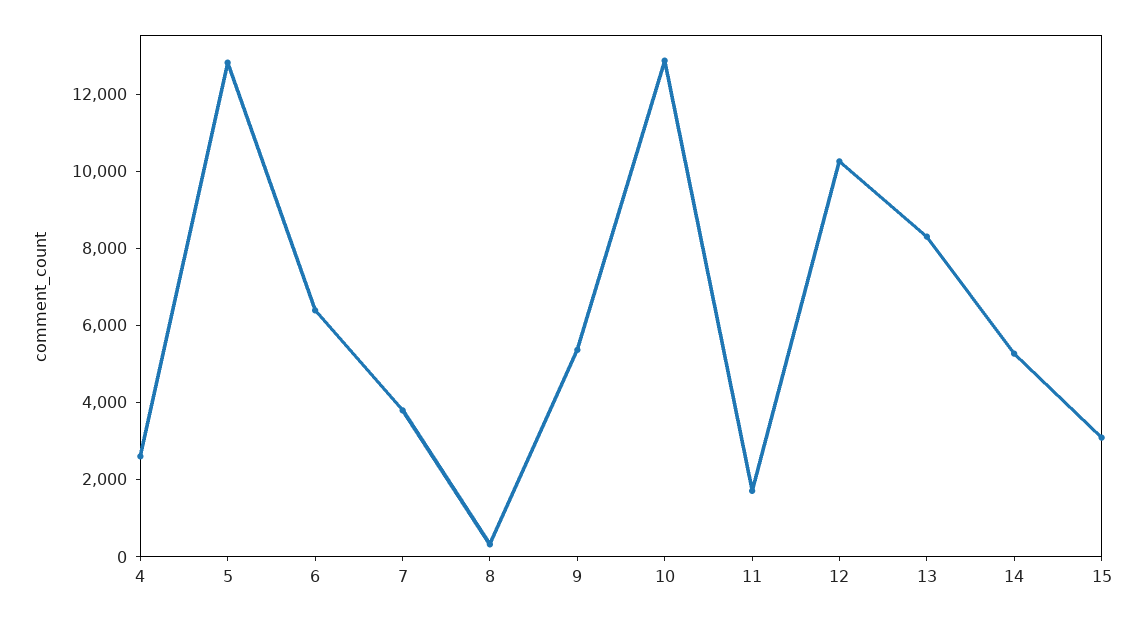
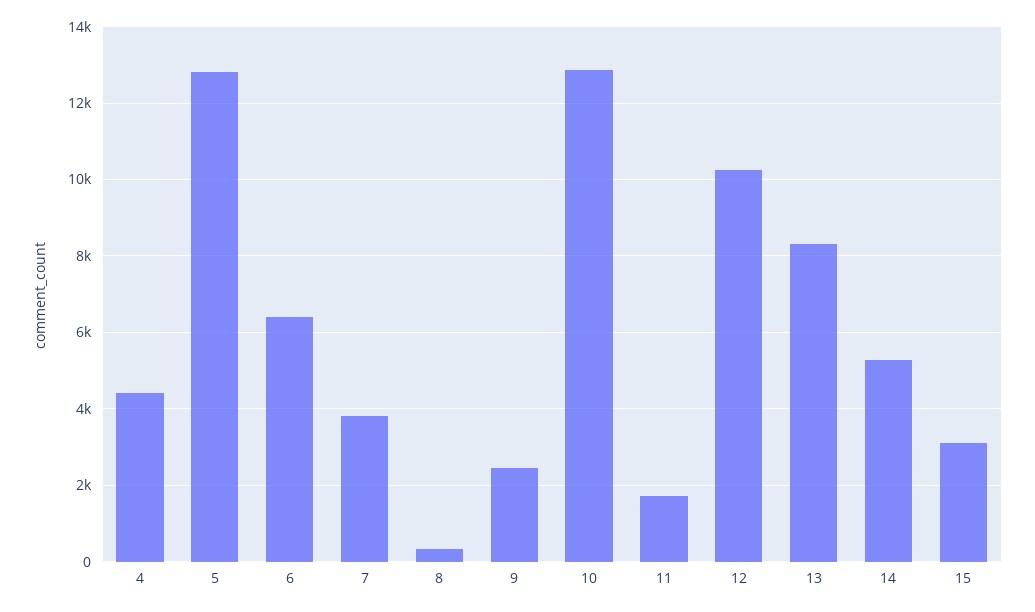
4: 2500 -> 4400
9: 5500 -> 2400

